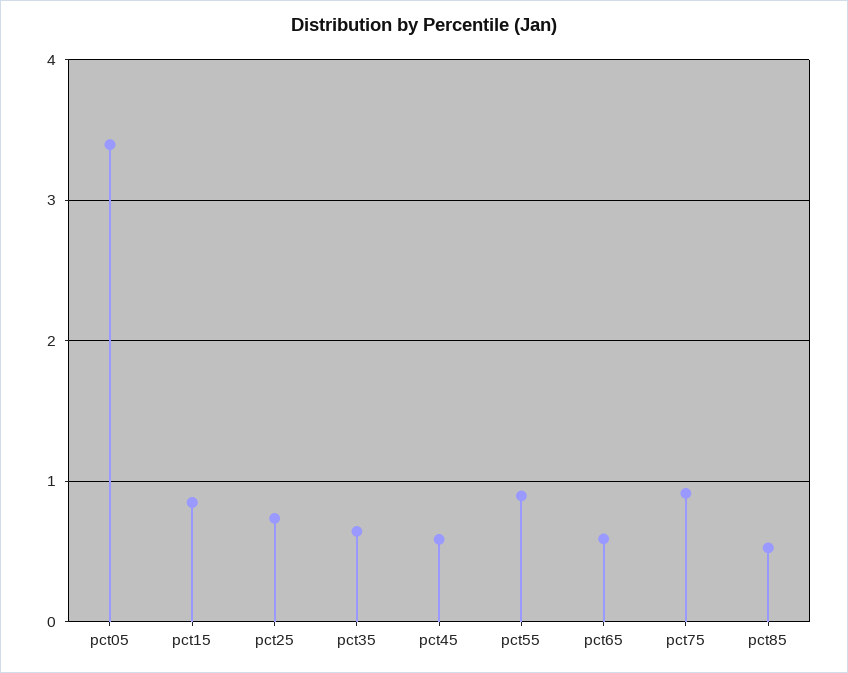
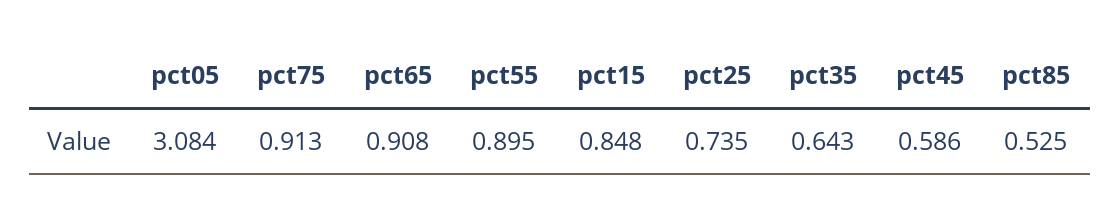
pct05: 3.4 -> 3.084
pct65: 0.6 -> 0.908

